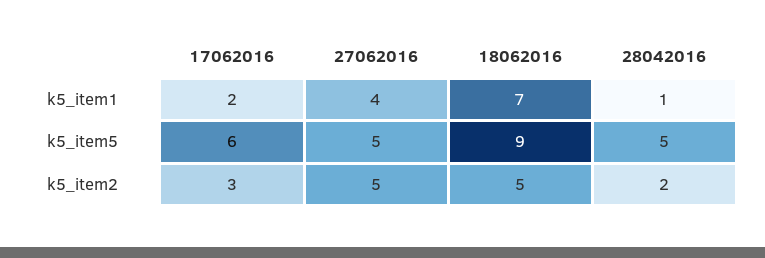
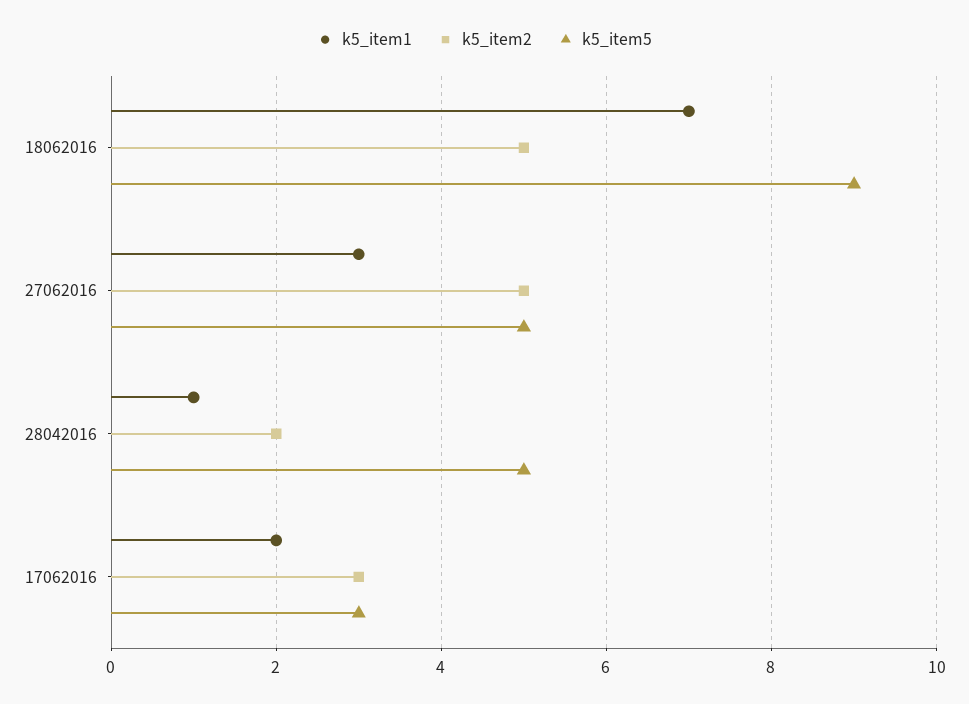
k5_item1, 27062016: 4 -> 3
k5_item5, 17062016: 6 -> 3

